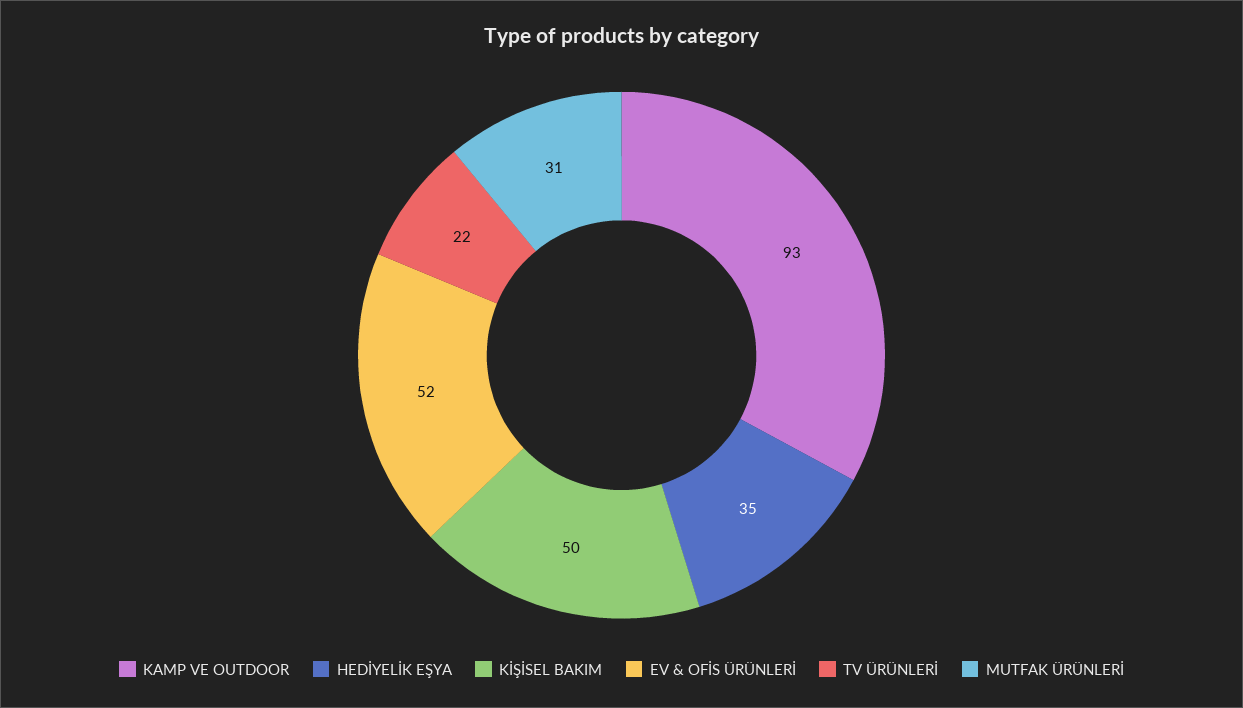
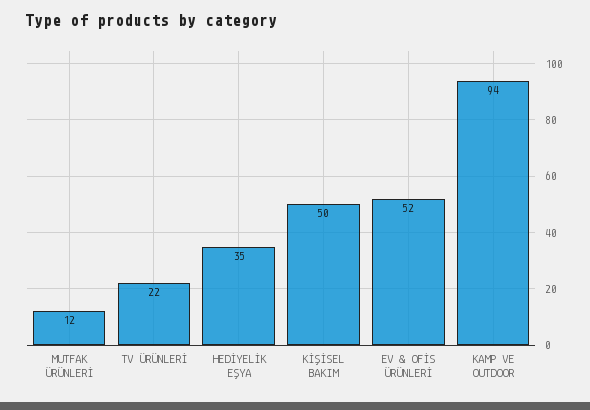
KAMP VE OUTDOOR: 93 -> 94
MUTFAK ÜRÜNLERİ: 31 -> 12

